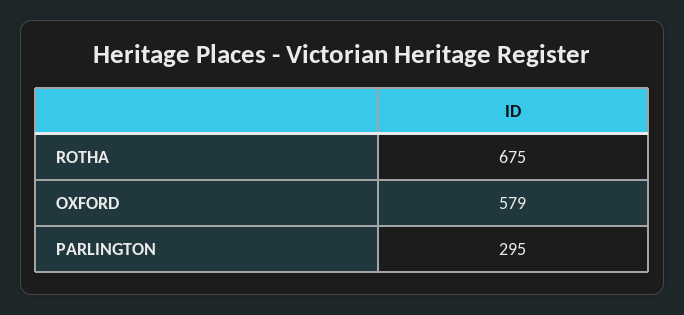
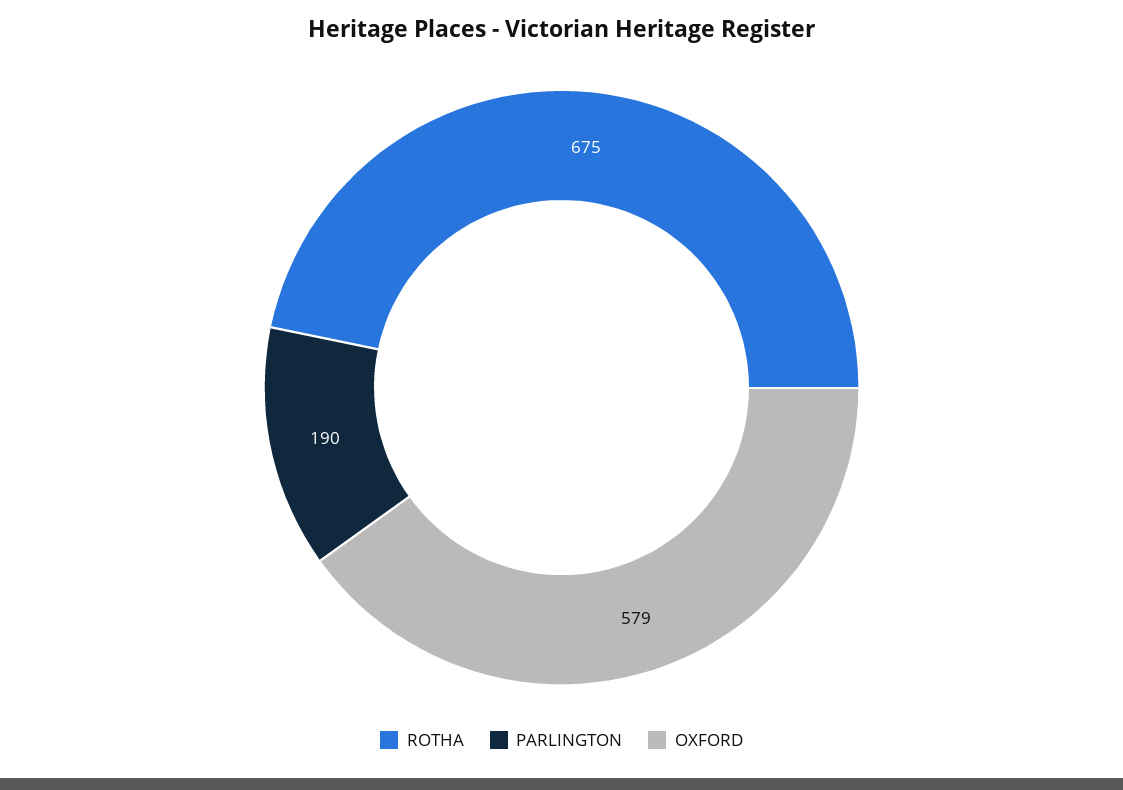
PARLINGTON: 295 -> 190

